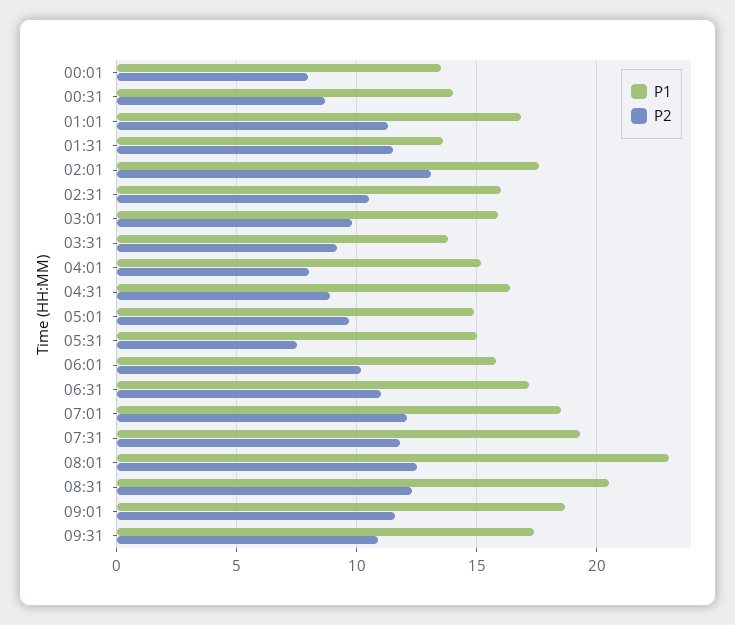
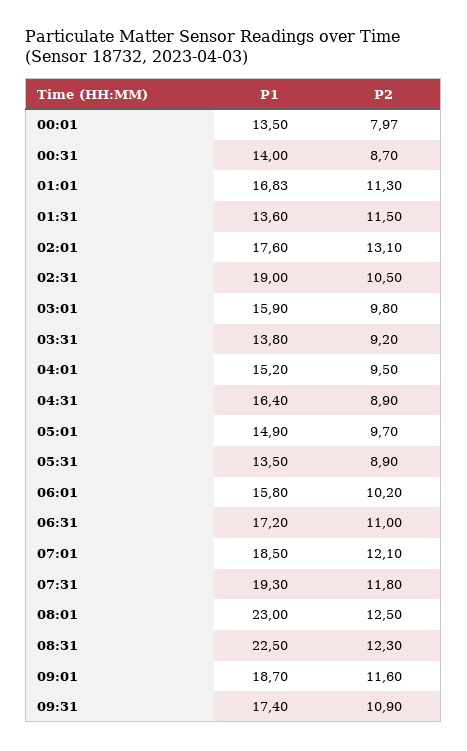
P1, 02:31: 16 -> 19
P2, 04:01: 8 -> 9.5
P1, 05:31: 15 -> 13.5
P2, 05:31: 7.5 -> 8.9
P1, 08:31: 20.5 -> 22.5

